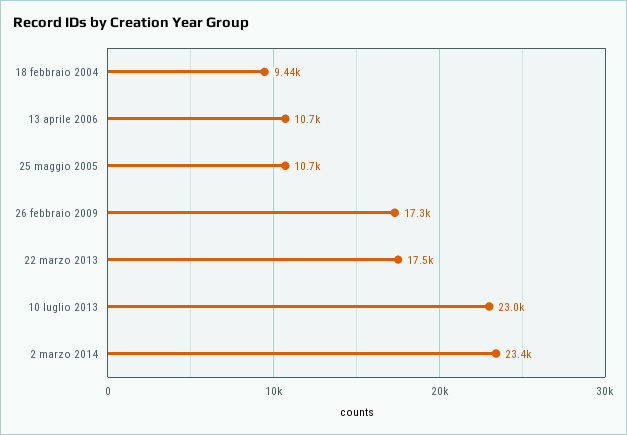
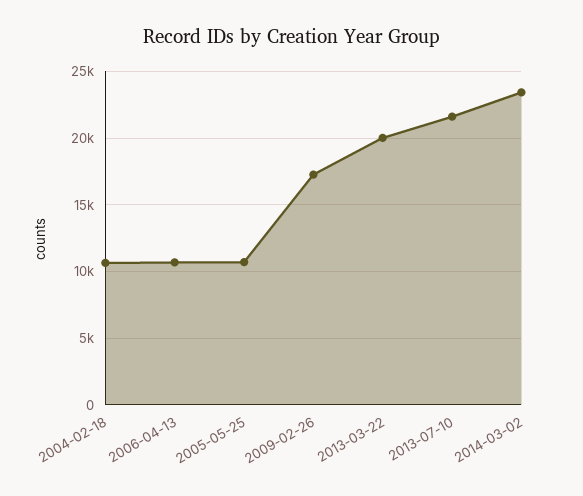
18 febbraio 2004: 9440 -> 10500
22 marzo 2013: 17500 -> 20000
10 luglio 2013: 23000 -> 21500

